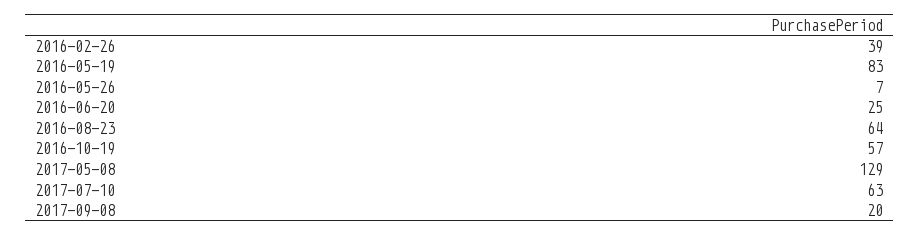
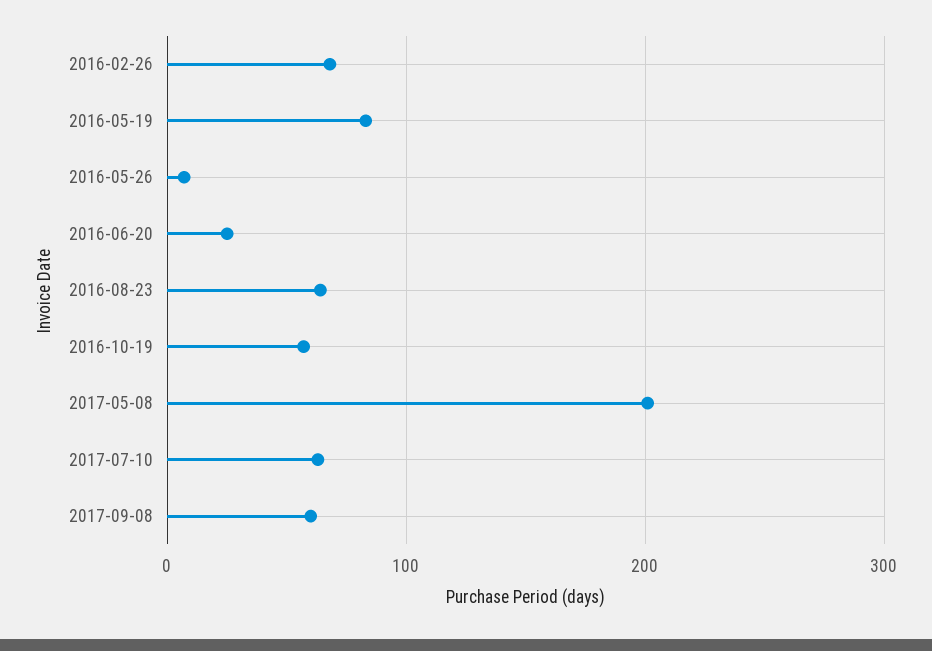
2016-02-26: 39 -> 70
2017-05-08: 129 -> 200
2017-09-08: 20 -> 60

